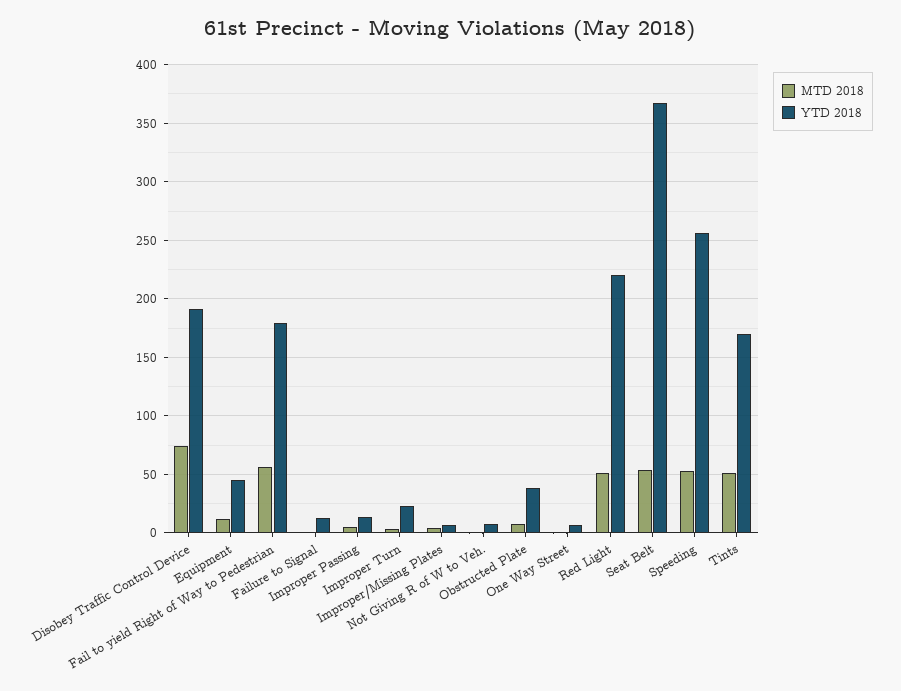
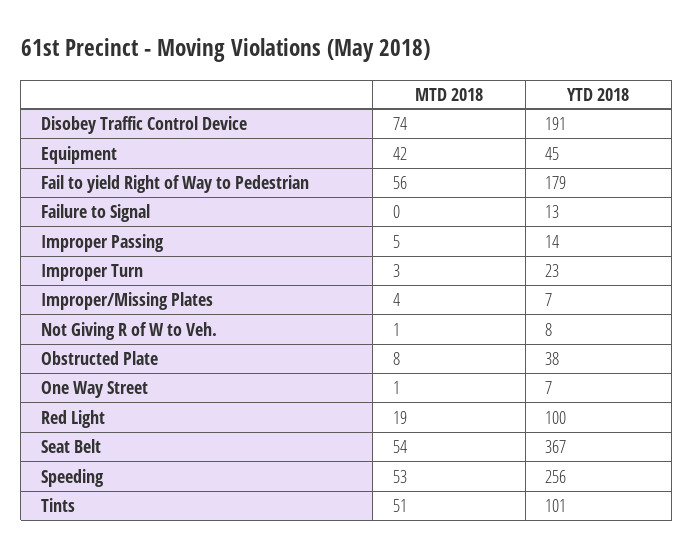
MTD 2018, Equipment: 10 -> 42
MTD 2018, Red Light: 50 -> 19
YTD 2018, Red Light: 220 -> 100
YTD 2018, Tints: 170 -> 101

